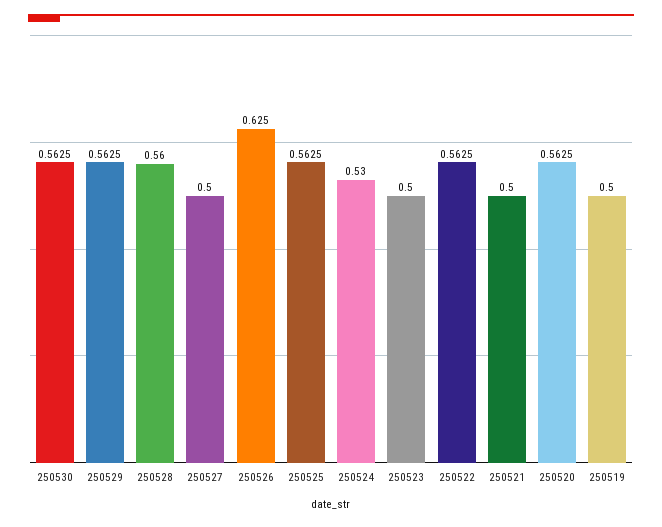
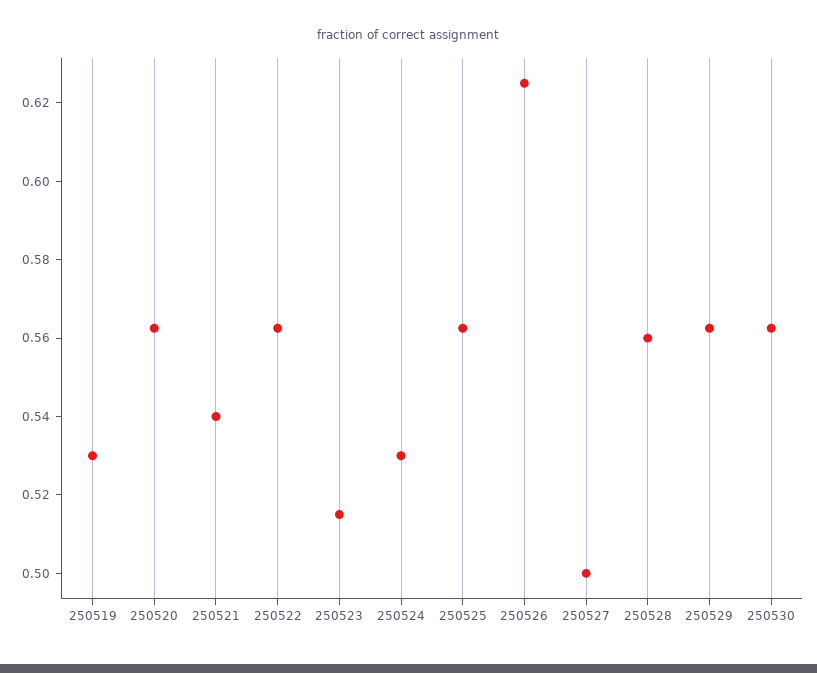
250523: 0.5 -> 0.515
250521: 0.5 -> 0.54
250519: 0.5 -> 0.53

